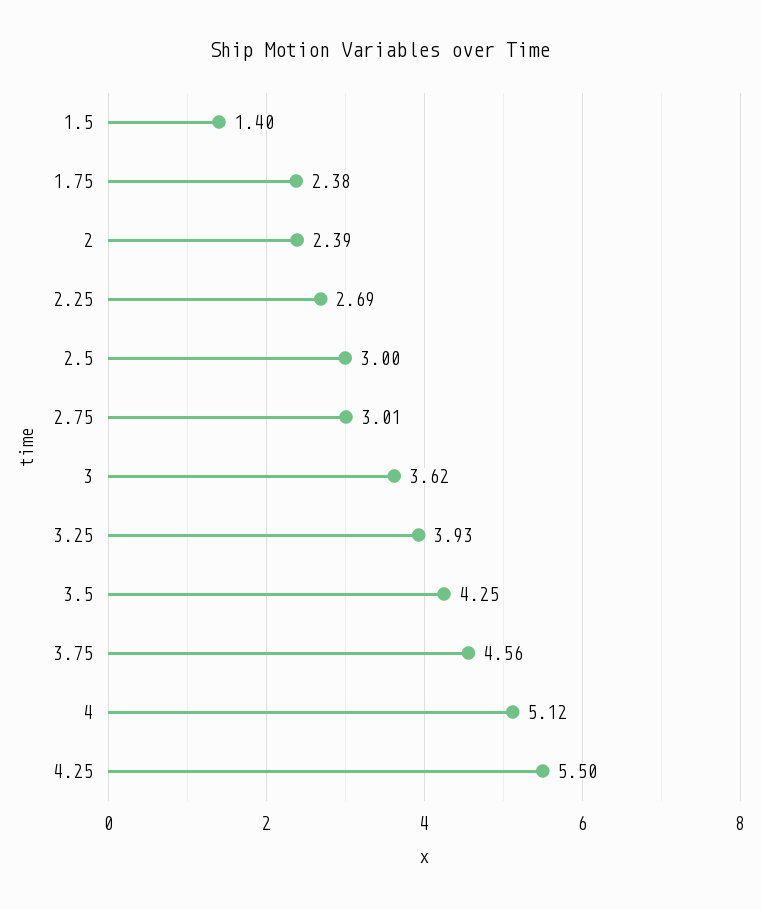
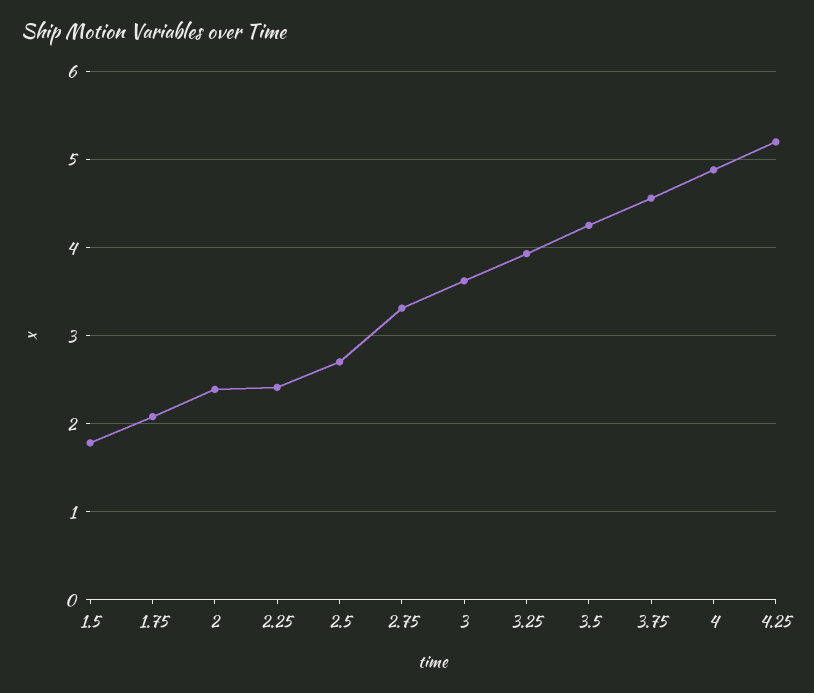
1.5: 1.4 -> 1.8
1.75: 2.38 -> 2.1
2.25: 2.69 -> 2.4
2.5: 3 -> 2.7
2.75: 3.01 -> 3.3
4: 5.12 -> 4.9
4.25: 5.5 -> 5.2

